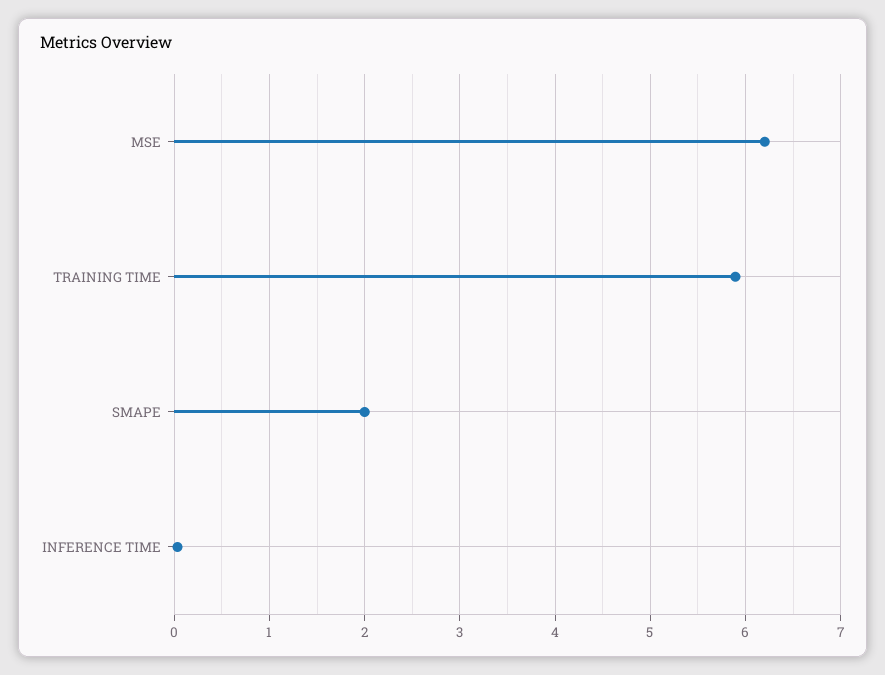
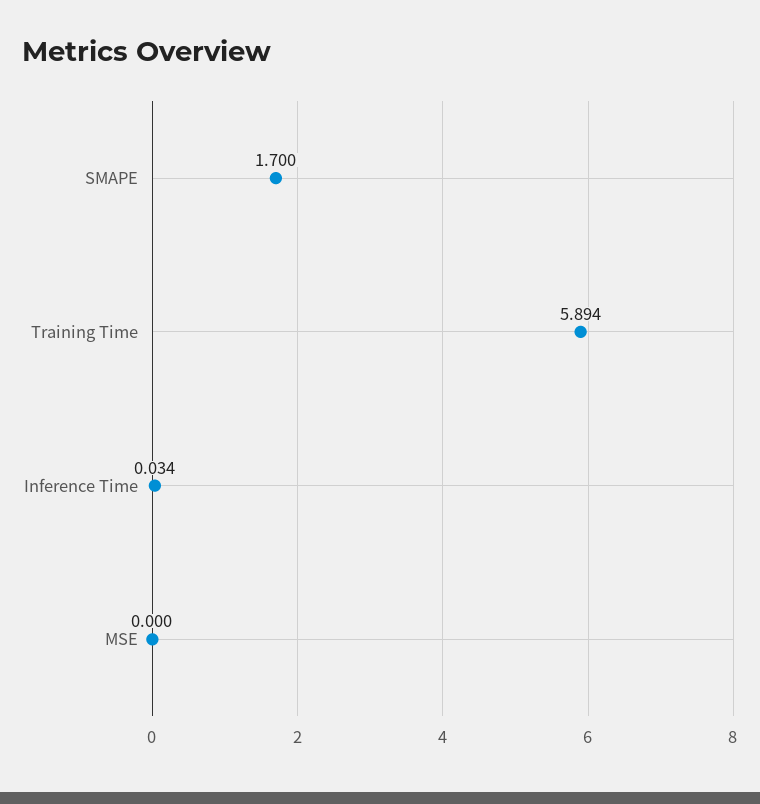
MSE: 6.2 -> 0
SMAPE: 2 -> 1.7

